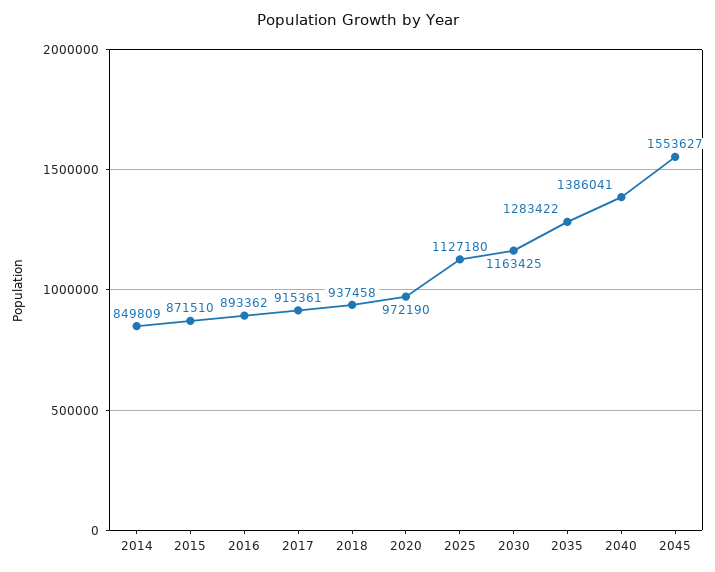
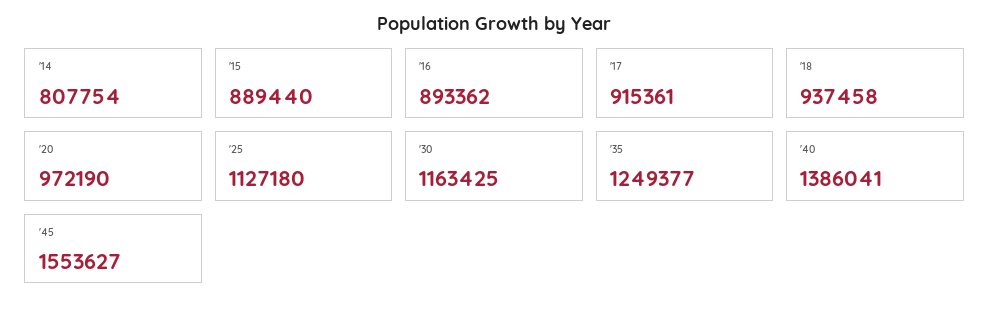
2014: 849809 -> 807754
2015: 871510 -> 889440
2035: 1283422 -> 1249377

